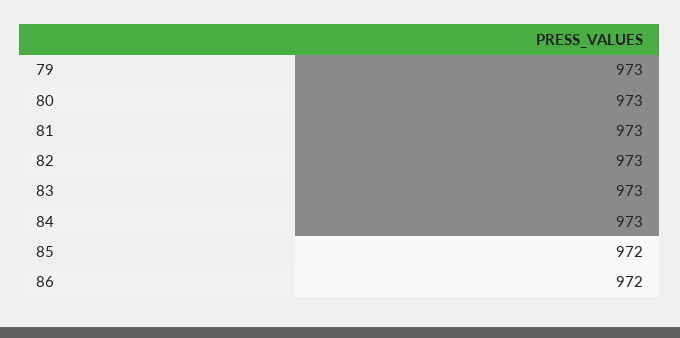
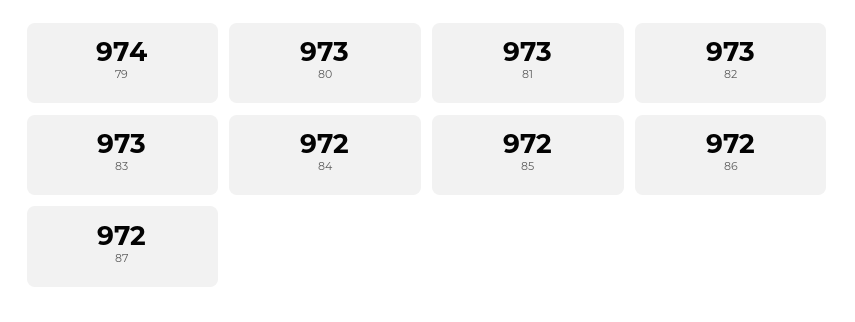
79: 973 -> 974
84: 973 -> 972
87: none -> 972

